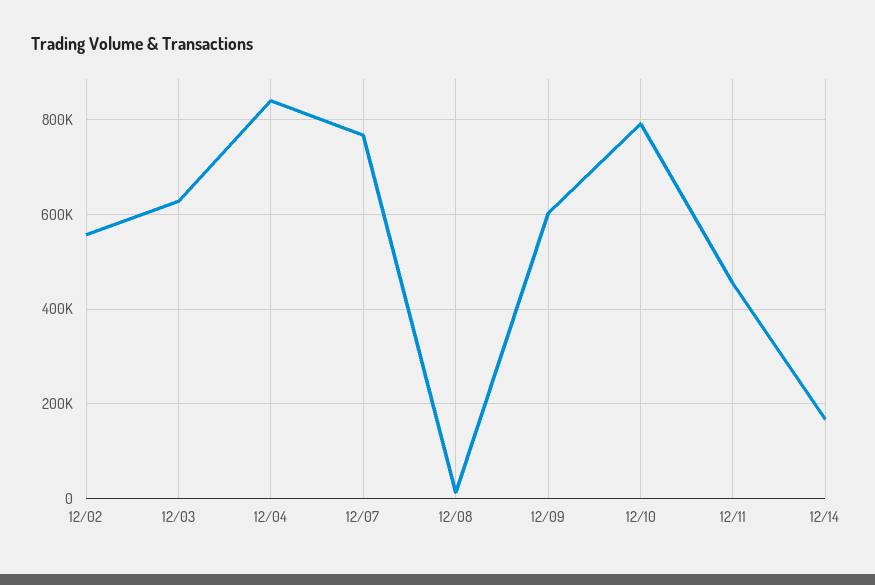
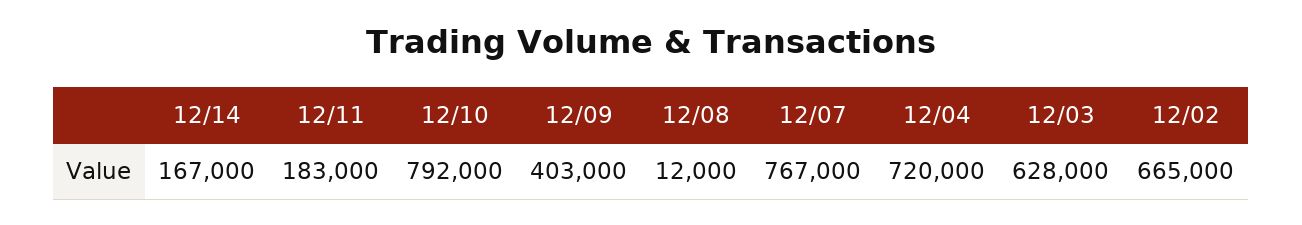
12/02: 560000 -> 665000
12/04: 840000 -> 720000
12/09: 600000 -> 403000
12/11: 460000 -> 183000

